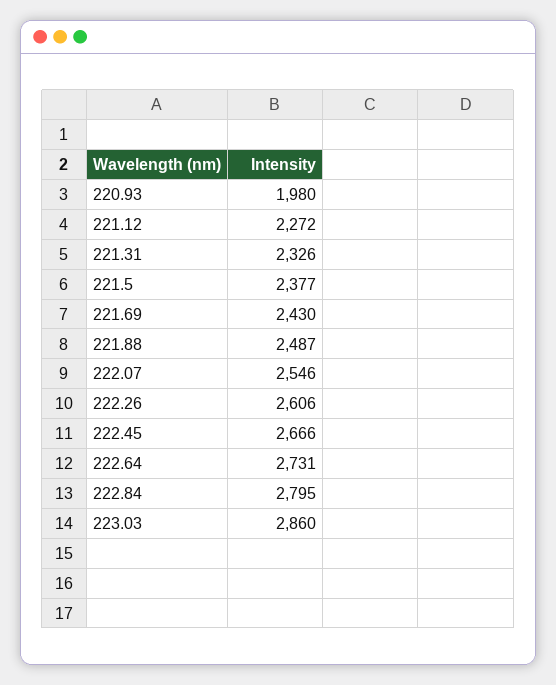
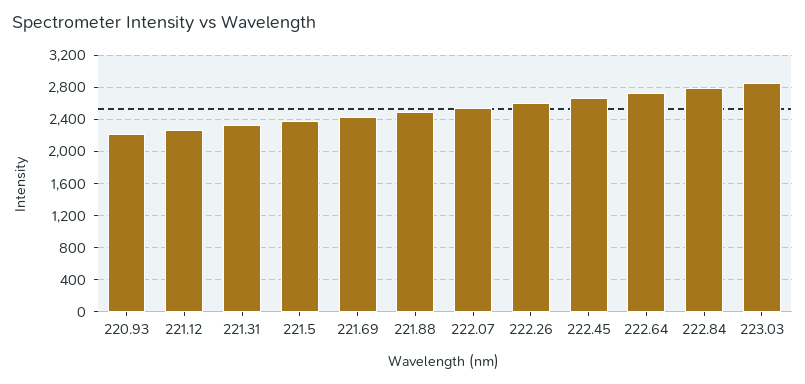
220.93: 1980 -> 2200

